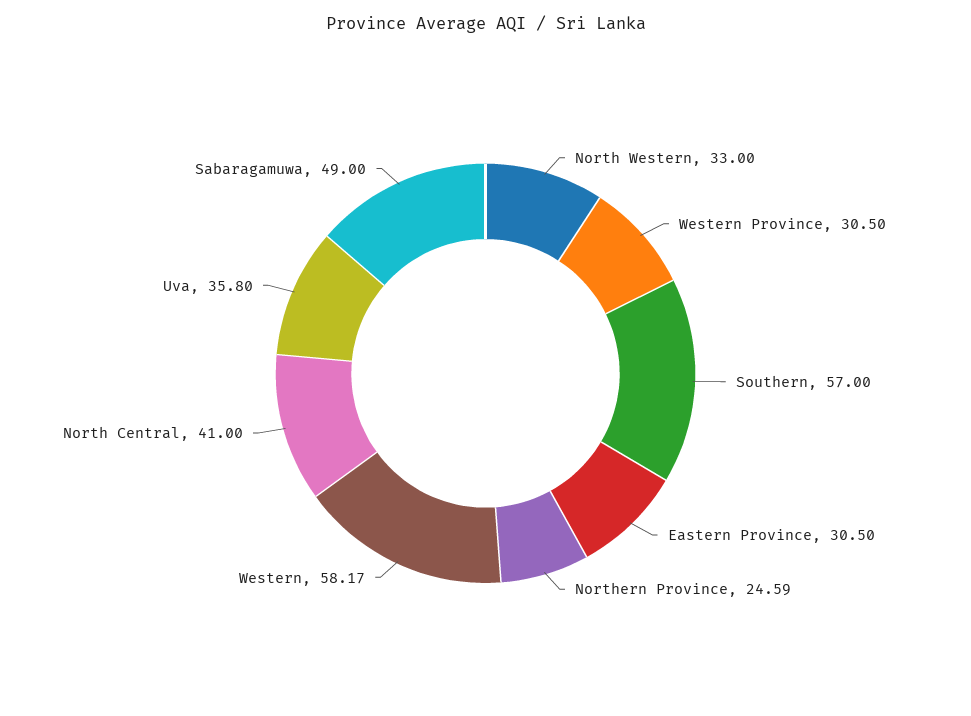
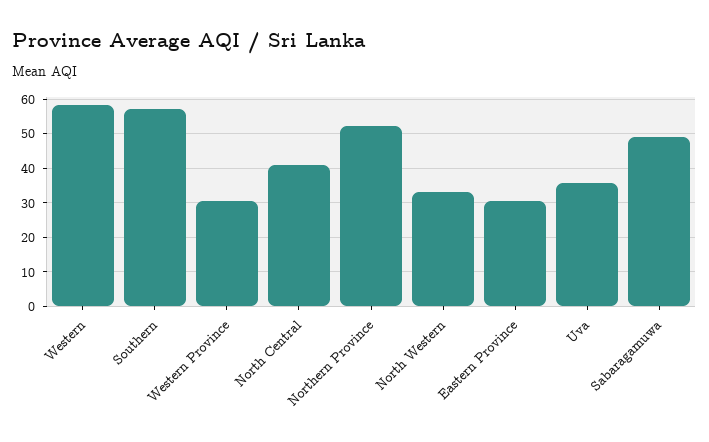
Northern Province: 24.59 -> 52

